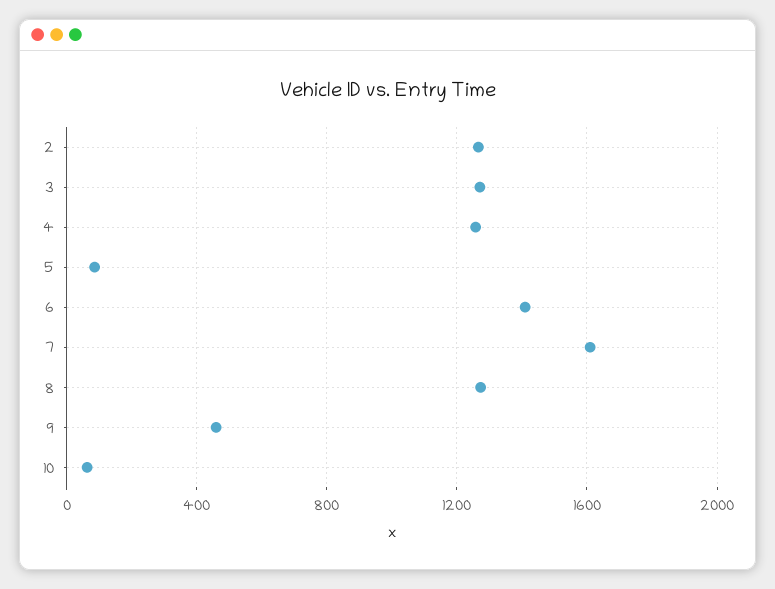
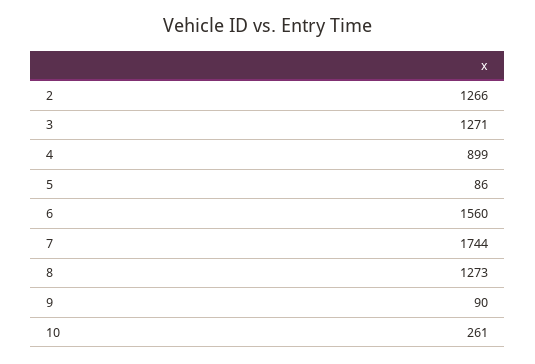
4: 1250 -> 899
6: 1400 -> 1560
7: 1600 -> 1744
9: 450 -> 90
10: 50 -> 261

